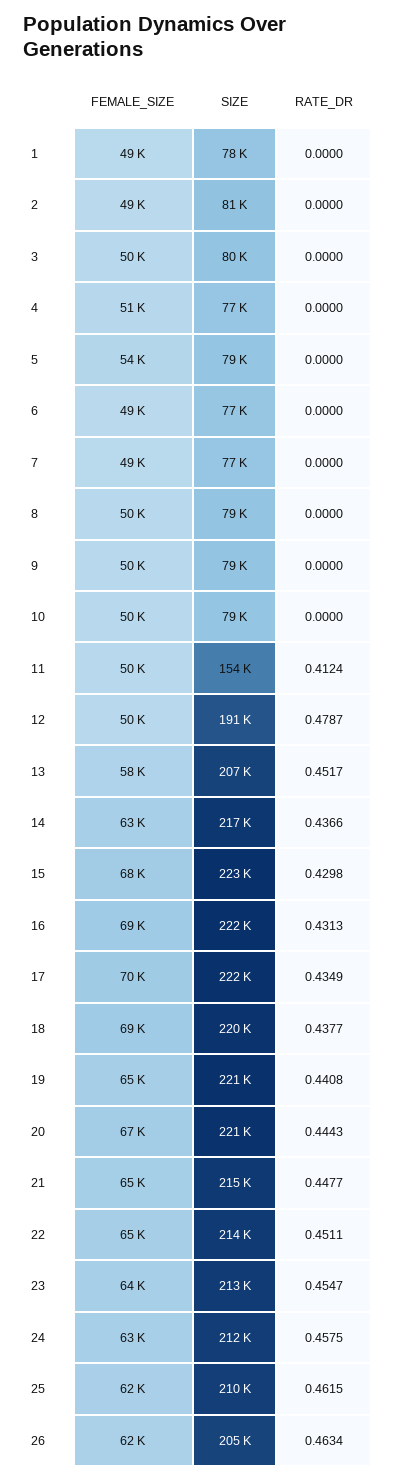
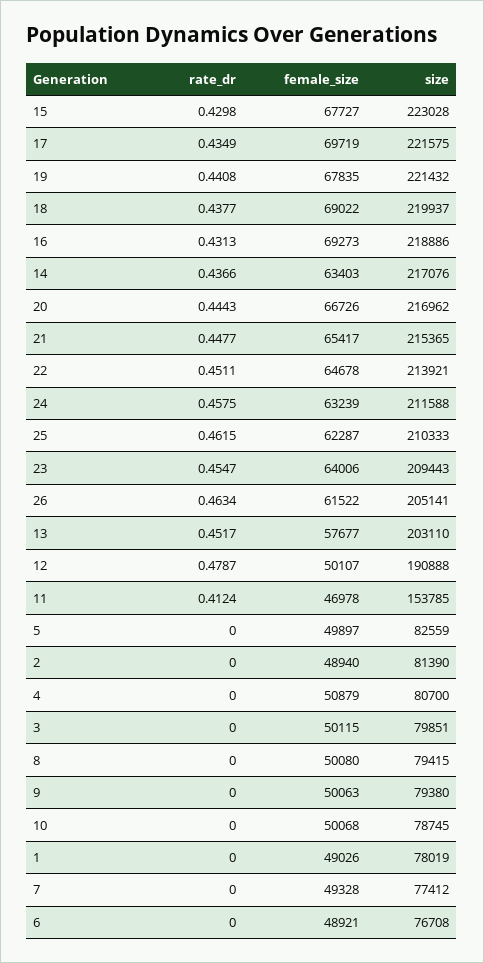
SIZE, 4: 77000 -> 80700
FEMALE_SIZE, 5: 54000 -> 49897
SIZE, 5: 79000 -> 82559
FEMALE_SIZE, 11: 50000 -> 46978
SIZE, 13: 207000 -> 203110
SIZE, 16: 222000 -> 218886
FEMALE_SIZE, 19: 65000 -> 67835
SIZE, 20: 221000 -> 216962
SIZE, 23: 213000 -> 209443

